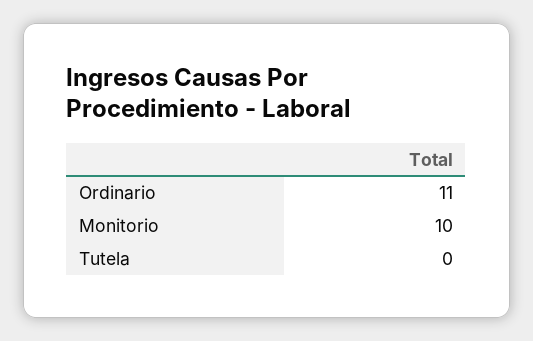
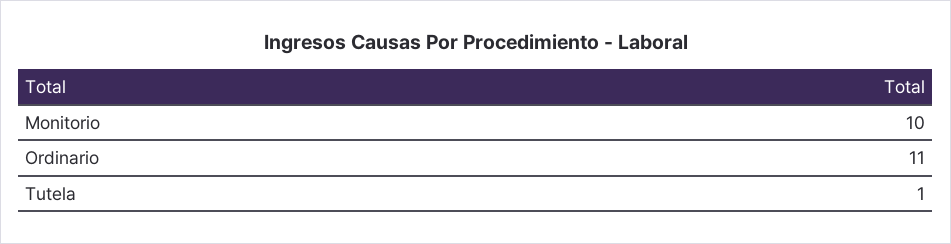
Tutela: 0 -> 1

